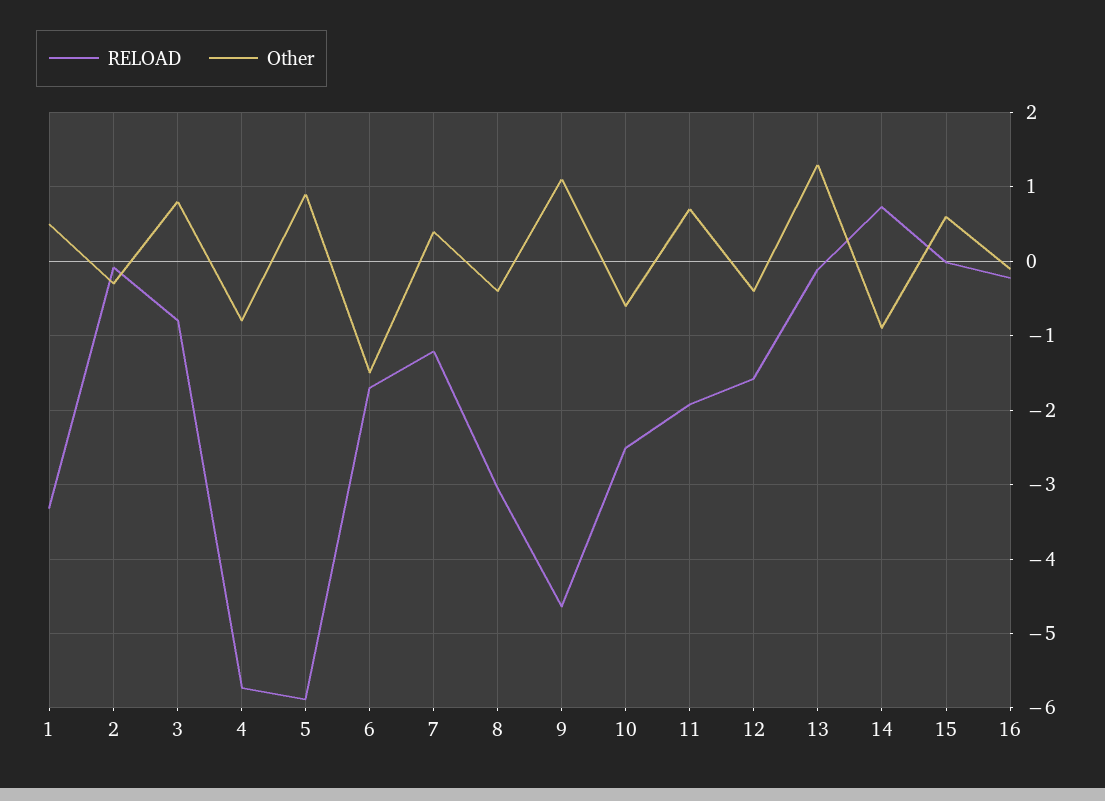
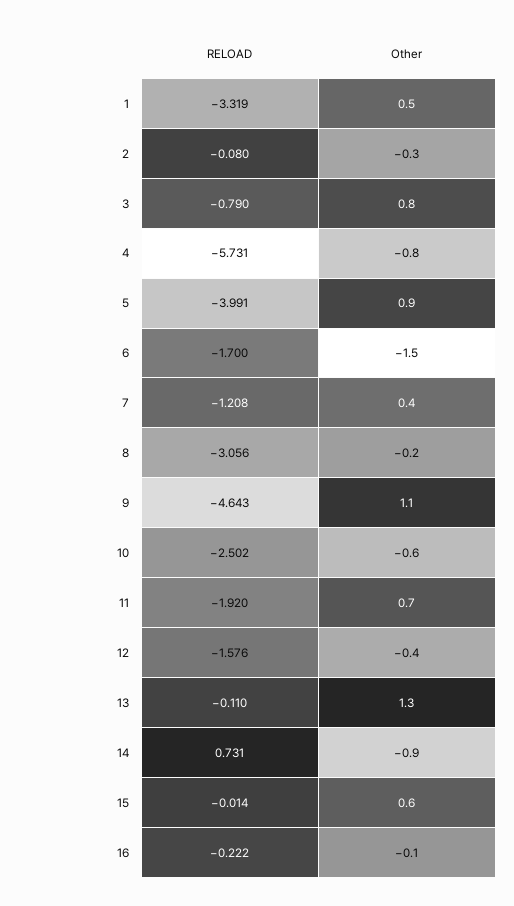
RELOAD, 5: -5.9 -> -3.991
Other, 8: -0.4 -> -0.2

